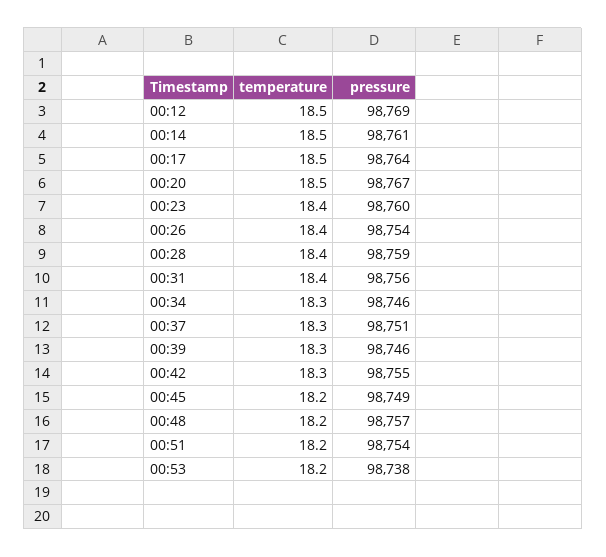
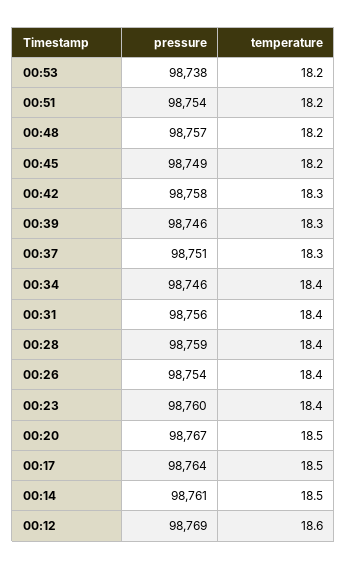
temperature, 00:12: 18.5 -> 18.6
temperature, 00:34: 18.3 -> 18.4
pressure, 00:42: 98755 -> 98758

